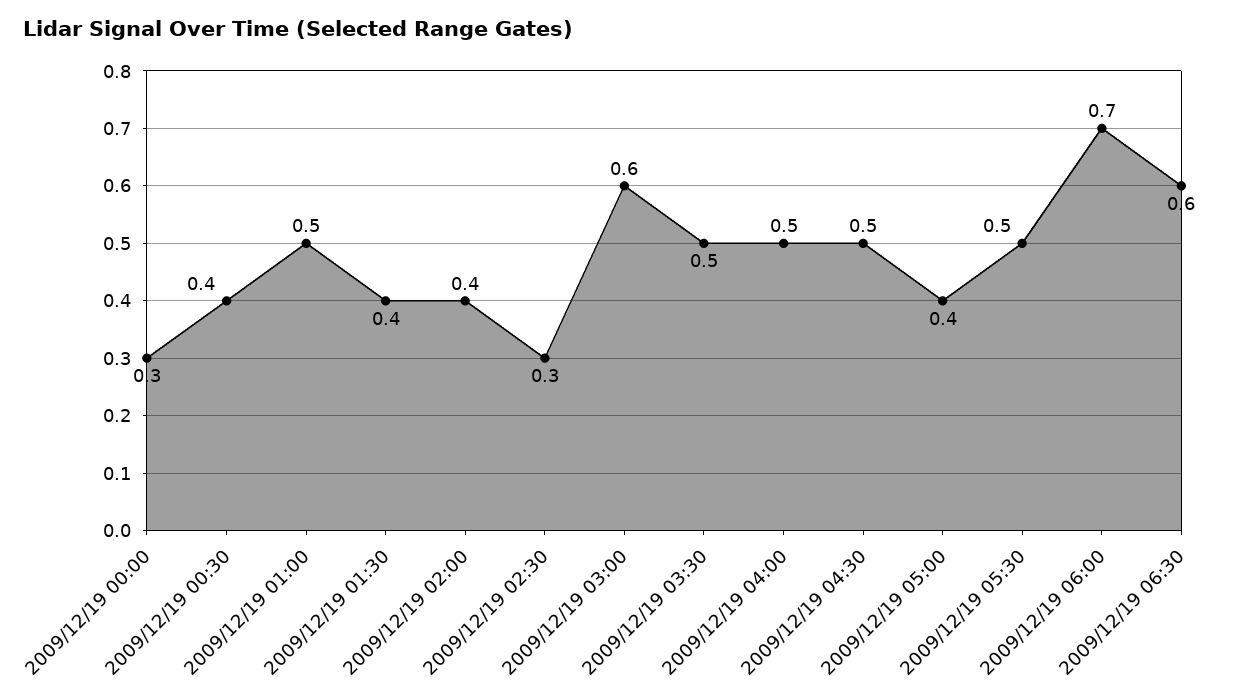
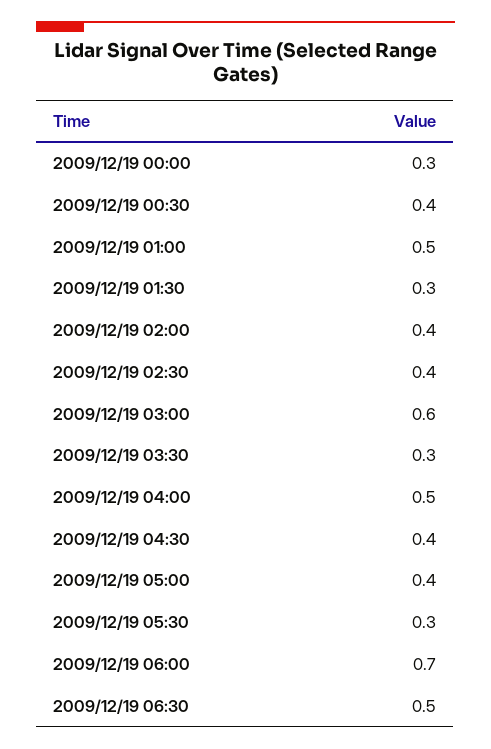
2009/12/19 01:30: 0.4 -> 0.3
2009/12/19 02:30: 0.3 -> 0.4
2009/12/19 03:30: 0.5 -> 0.3
2009/12/19 04:30: 0.5 -> 0.4
2009/12/19 05:30: 0.5 -> 0.3
2009/12/19 06:30: 0.6 -> 0.5

